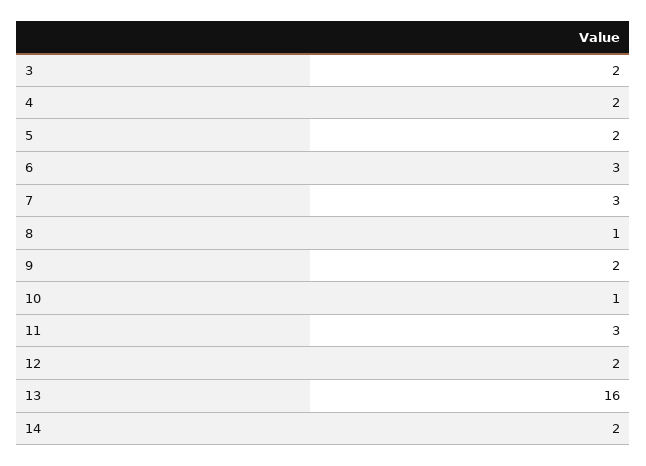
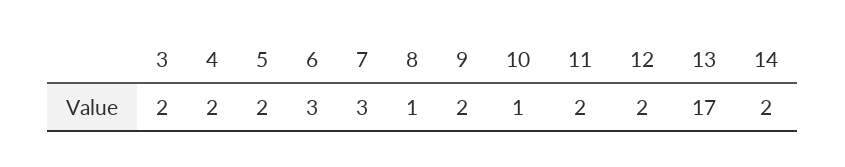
11: 3 -> 2
13: 16 -> 17

